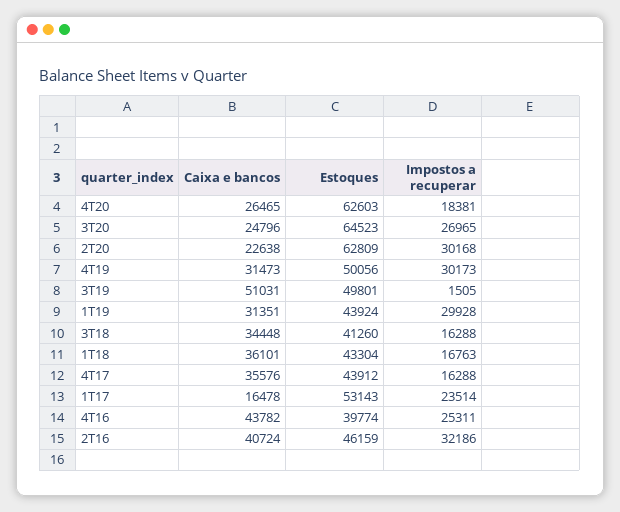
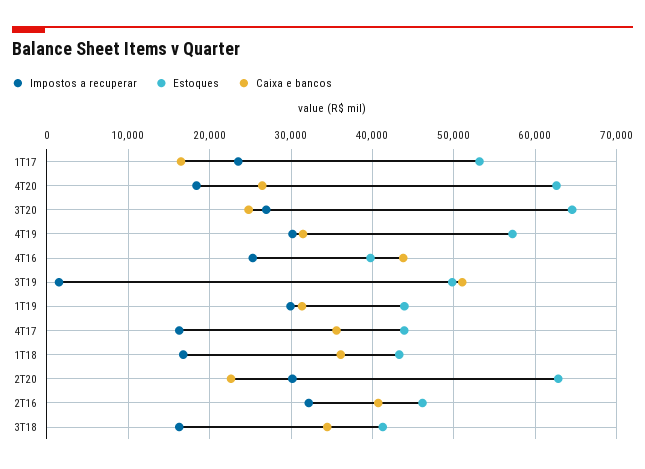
Estoques, 4T19: 50056 -> 57000

